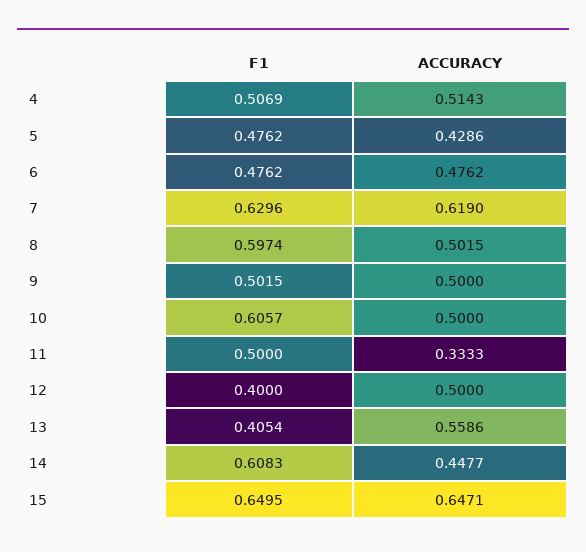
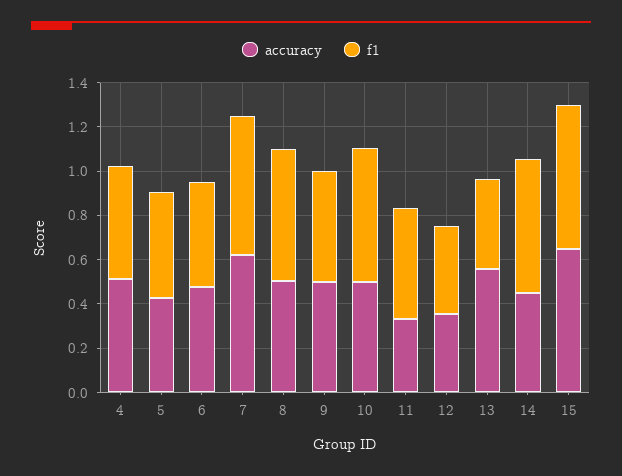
ACCURACY, 12: 0.5 -> 0.35

